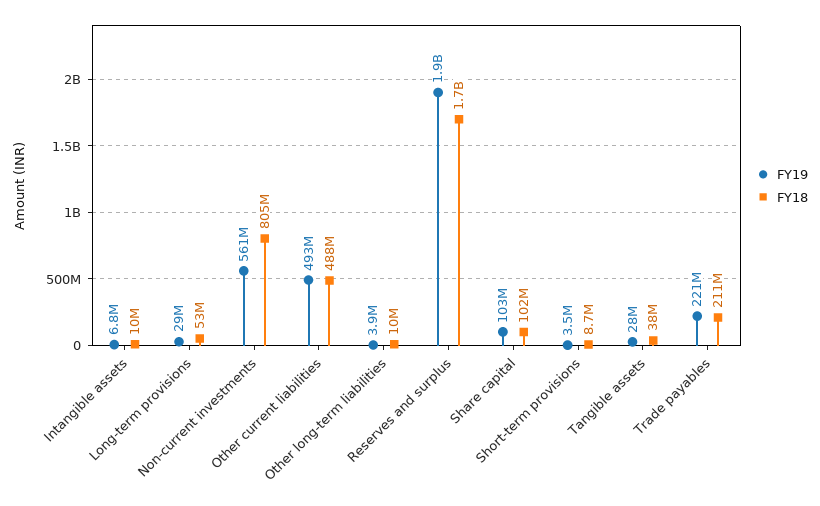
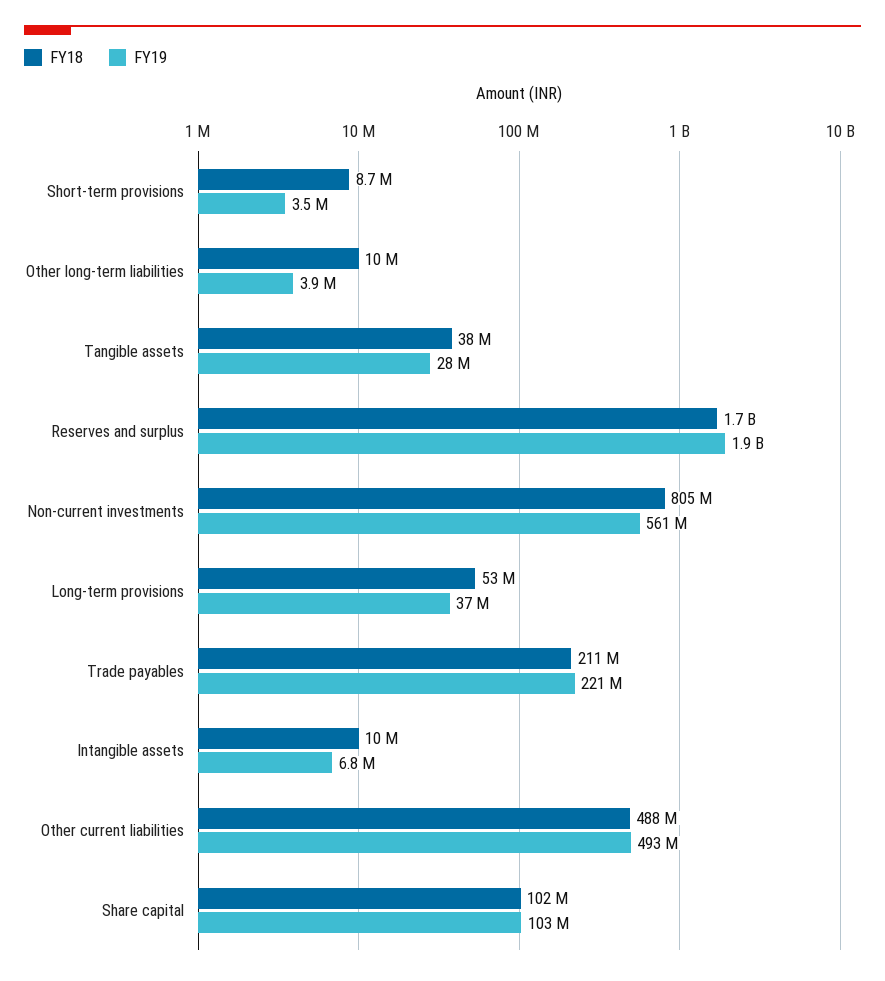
FY19, Long-term provisions: 29000000 -> 37000000

